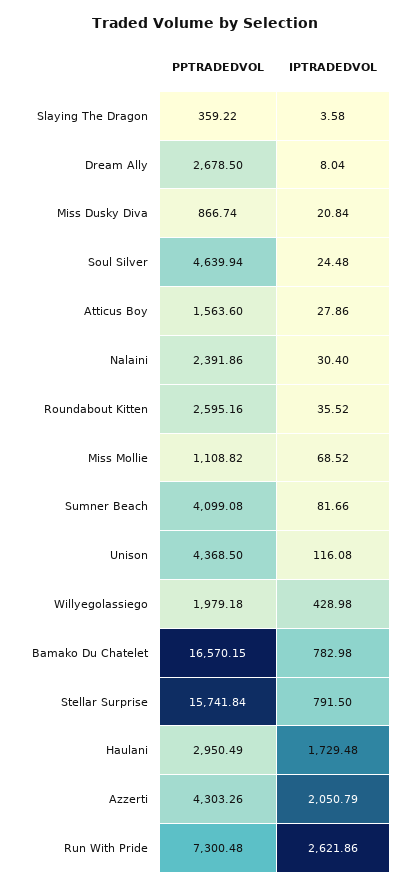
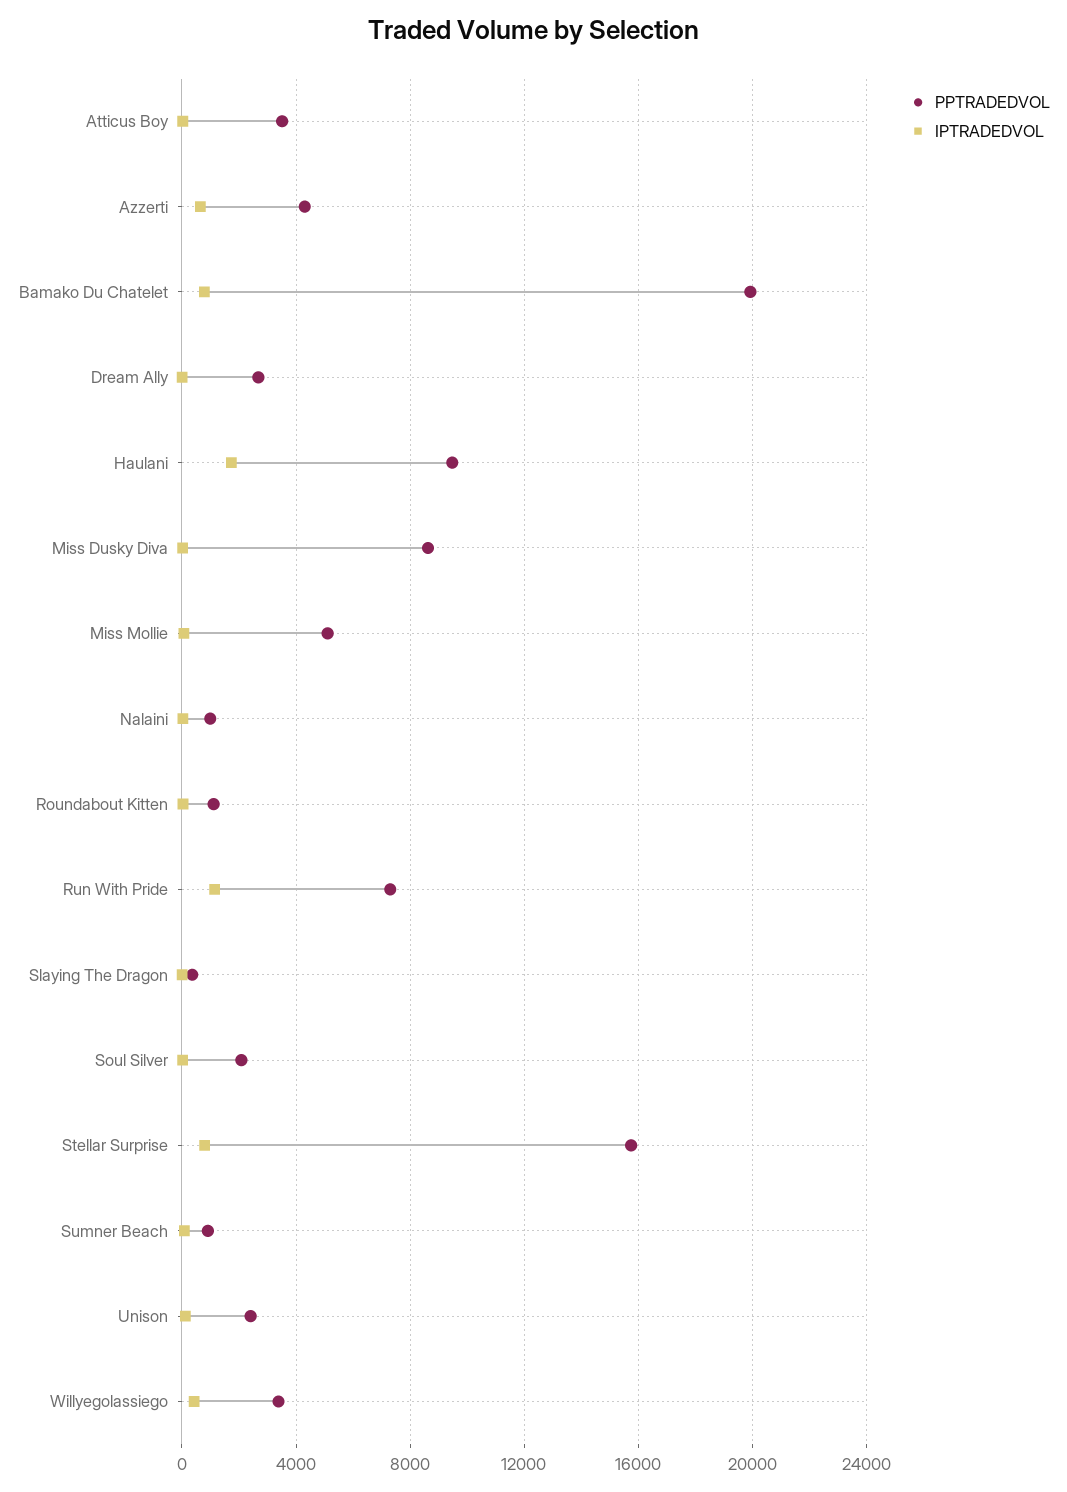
PPTRADEDVOL, Miss Dusky Diva: 866.74 -> 8500
PPTRADEDVOL, Soul Silver: 4639.94 -> 2000
PPTRADEDVOL, Atticus Boy: 1563.6 -> 3500
PPTRADEDVOL, Nalaini: 2391.86 -> 1000
PPTRADEDVOL, Roundabout Kitten: 2595.16 -> 1000
PPTRADEDVOL, Miss Mollie: 1108.82 -> 5000
PPTRADEDVOL, Sumner Beach: 4099.08 -> 1000
PPTRADEDVOL, Unison: 4368.5 -> 2500
PPTRADEDVOL, Willyegolassiego: 1979.18 -> 3500
PPTRADEDVOL, Bamako Du Chatelet: 16570.15 -> 20000
PPTRADEDVOL, Haulani: 2950.49 -> 9500
IPTRADEDVOL, Azzerti: 2050.79 -> 500
IPTRADEDVOL, Run With Pride: 2621.86 -> 1000

